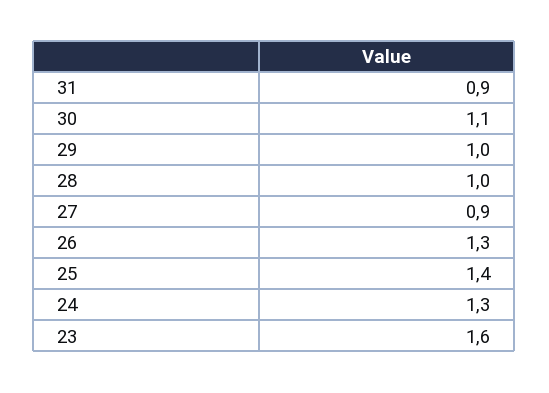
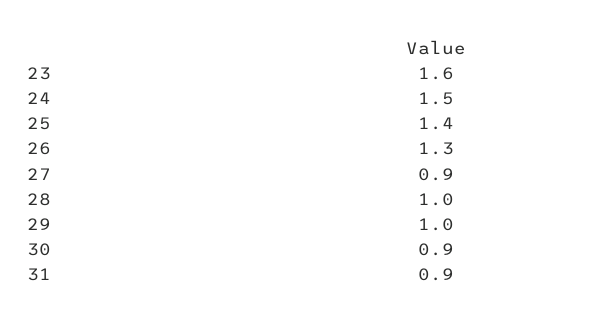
30: 1.1 -> 0.9
24: 1.3 -> 1.5

